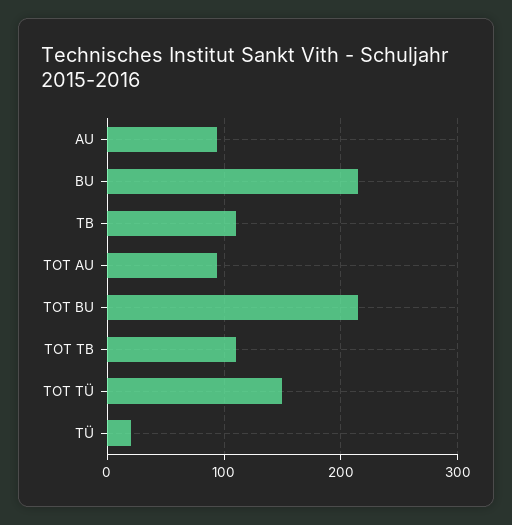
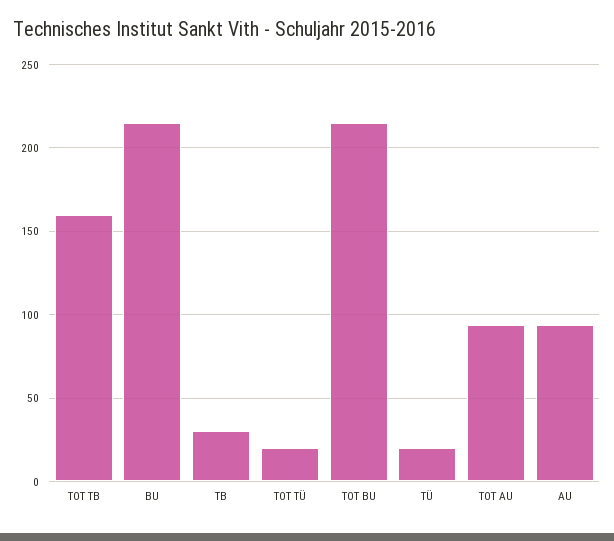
TB: 110 -> 30
TOT TB: 110 -> 160
TOT TÜ: 150 -> 20

